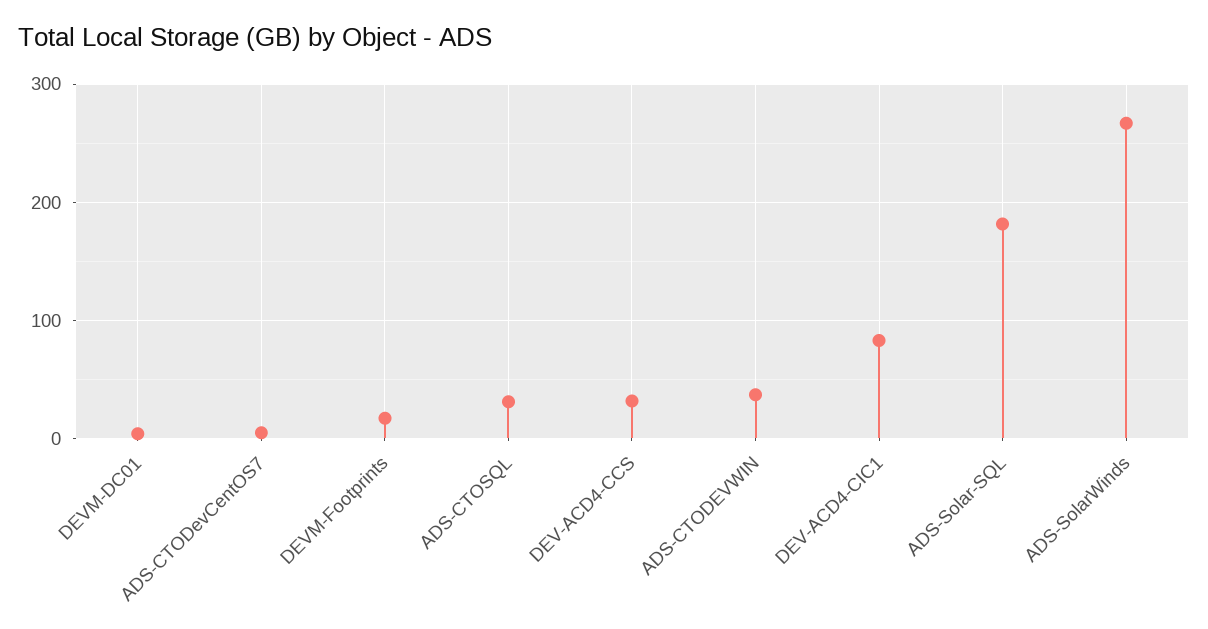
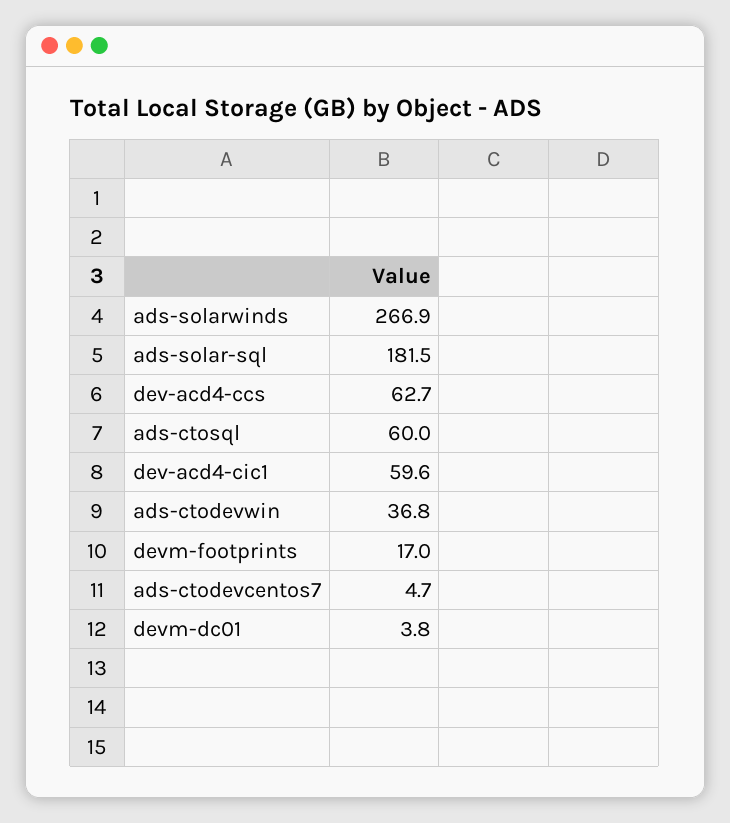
ADS-CTOSQL: 30 -> 60
DEV-ACD4-CCS: 30 -> 62.7
DEV-ACD4-CIC1: 80 -> 59.6

